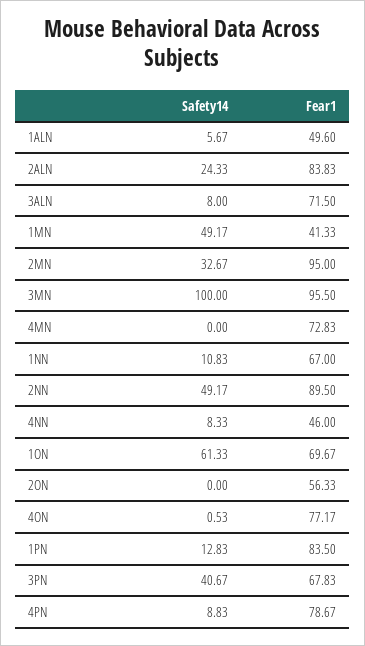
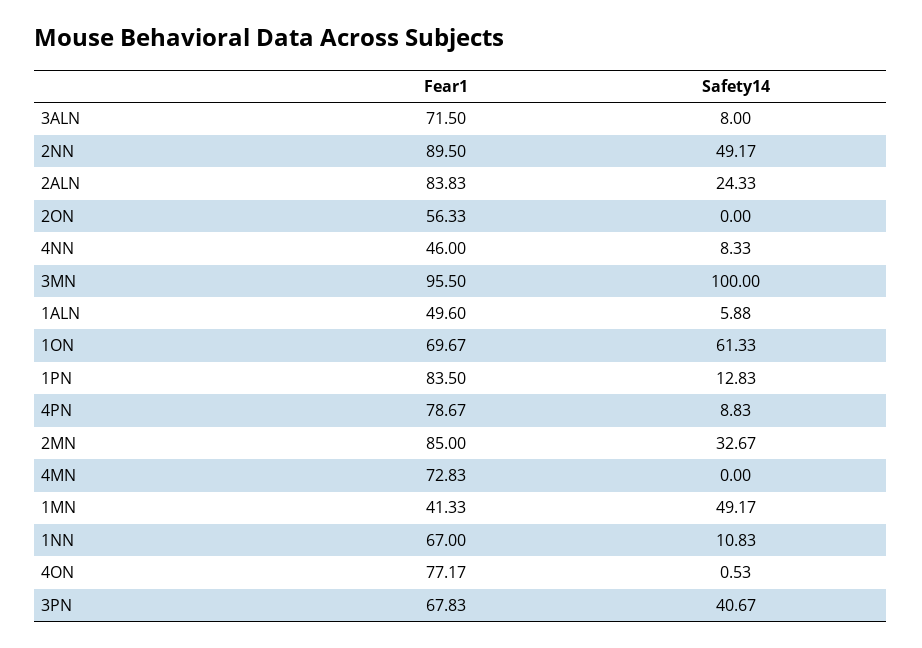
Safety14, 1ALN: 5.67 -> 5.88
Fear1, 2MN: 95 -> 85

